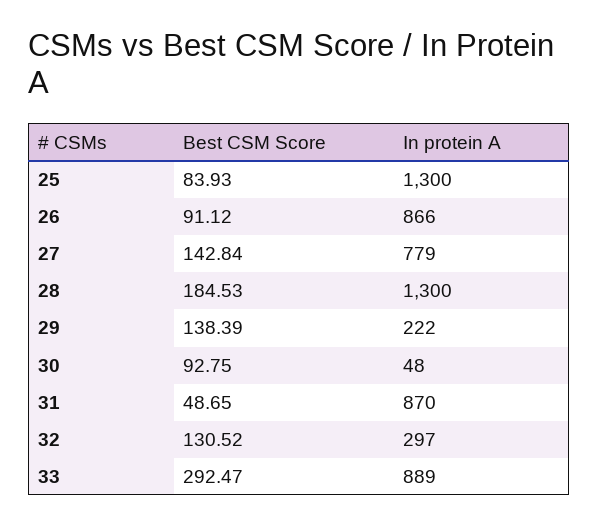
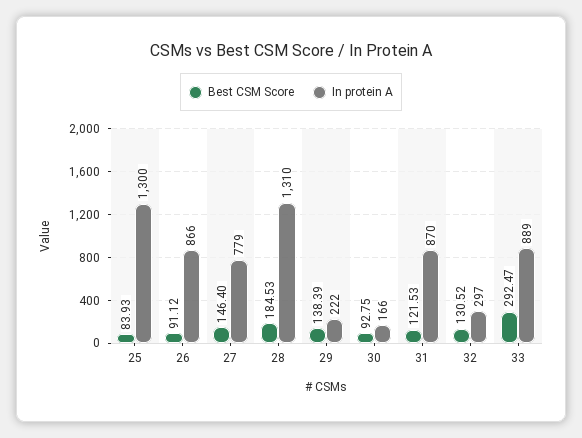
Best CSM Score, 27: 142.84 -> 146.4
In protein A, 28: 1300 -> 1310
In protein A, 30: 48 -> 166
Best CSM Score, 31: 48.65 -> 121.53

